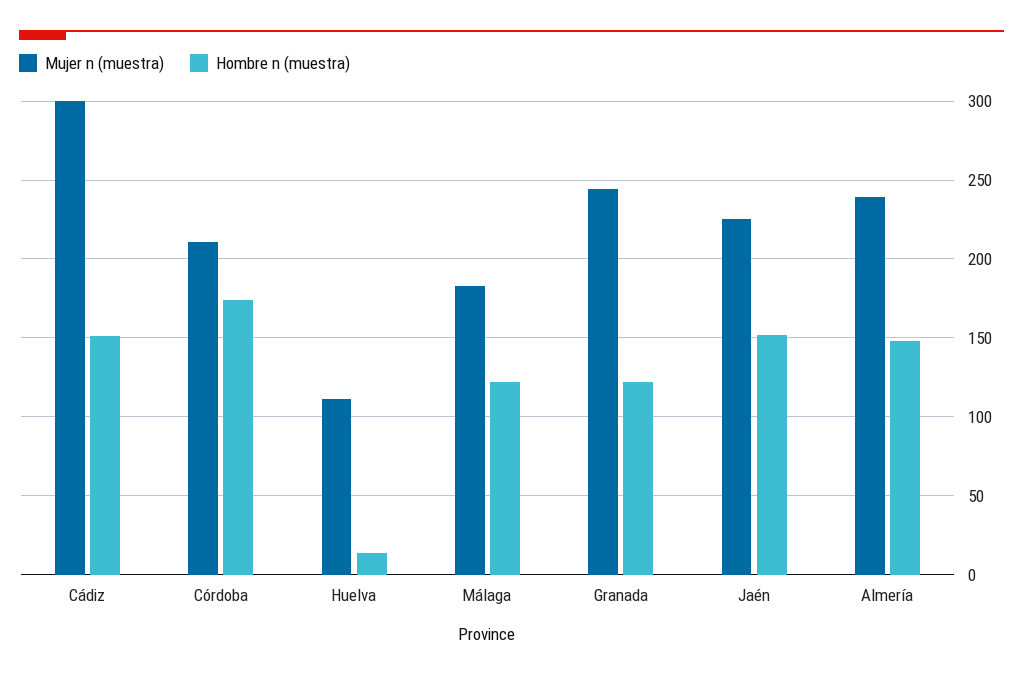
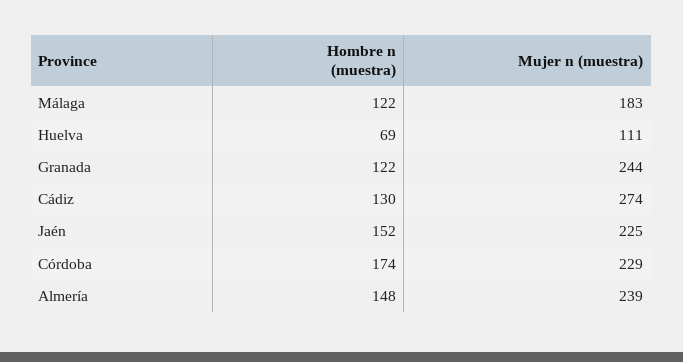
Mujer n (muestra), Cádiz: 300 -> 274
Hombre n (muestra), Cádiz: 150 -> 130
Mujer n (muestra), Córdoba: 210 -> 229
Hombre n (muestra), Huelva: 15 -> 69

